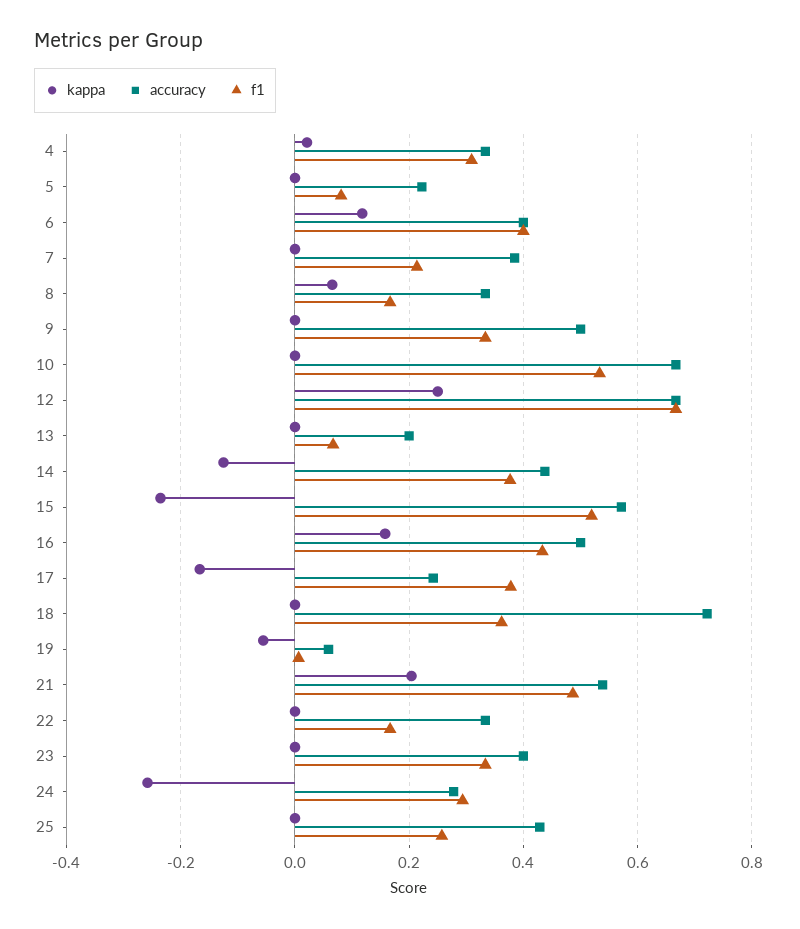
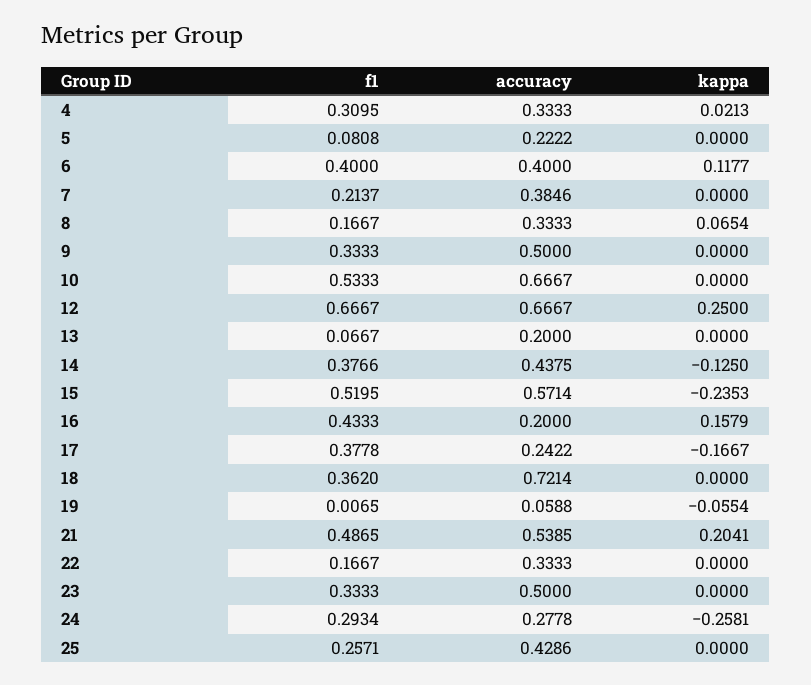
accuracy, 16: 0.5 -> 0.2
accuracy, 23: 0.4 -> 0.5

